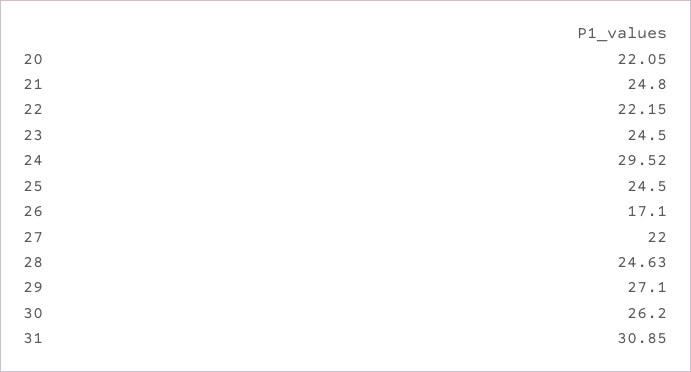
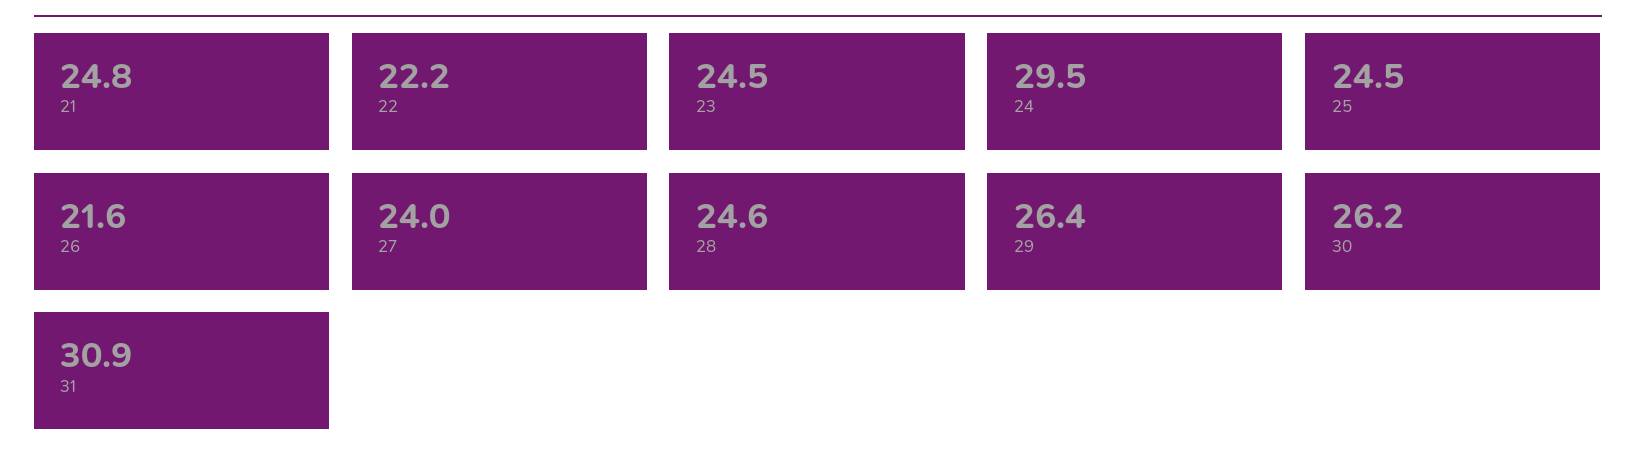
20: 22.05 -> none
26: 17.1 -> 21.6
27: 22 -> 24
29: 27.1 -> 26.4

